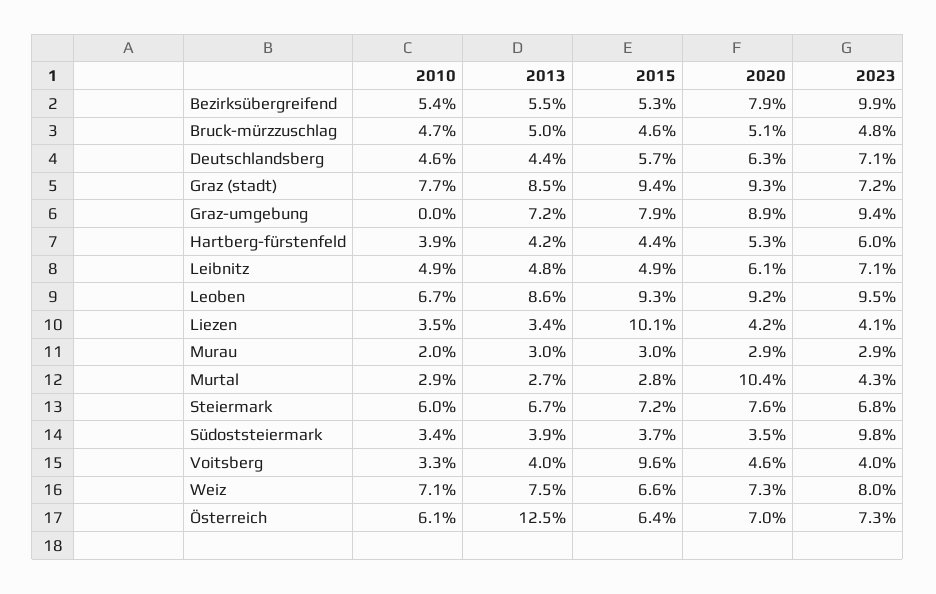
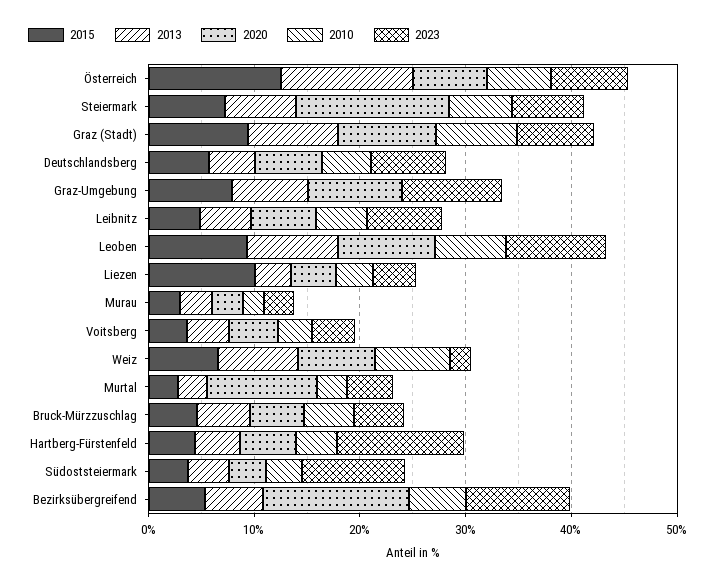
2020, Bezirksübergreifend: 7.9 -> 14
2023, Hartberg-fürstenfeld: 6 -> 12
2020, Steiermark: 7.6 -> 14
2015, Voitsberg: 9.6 -> 4
2023, Weiz: 8 -> 2
2015, Österreich: 6.4 -> 12

